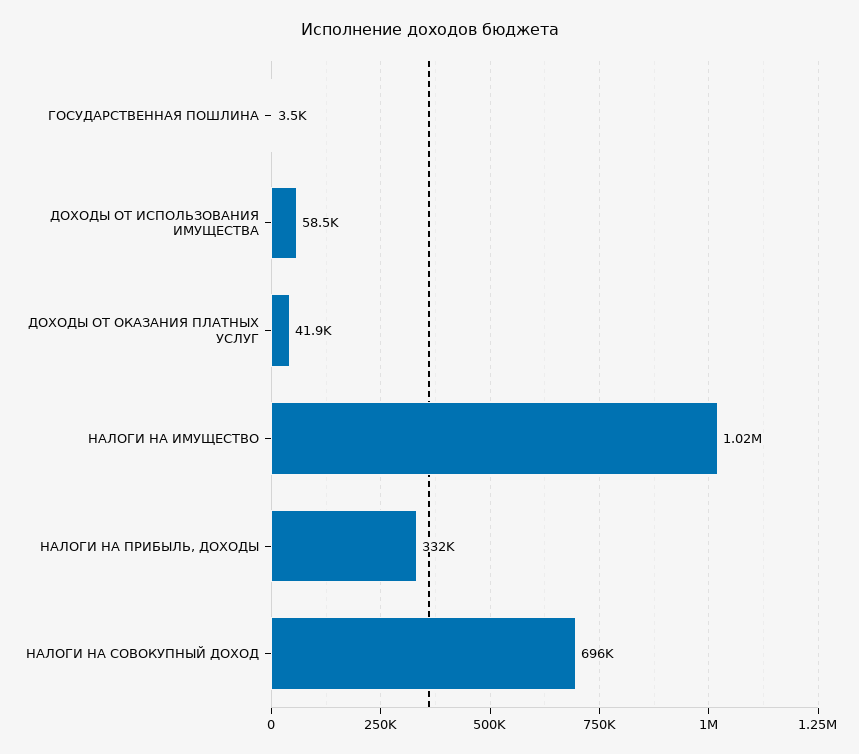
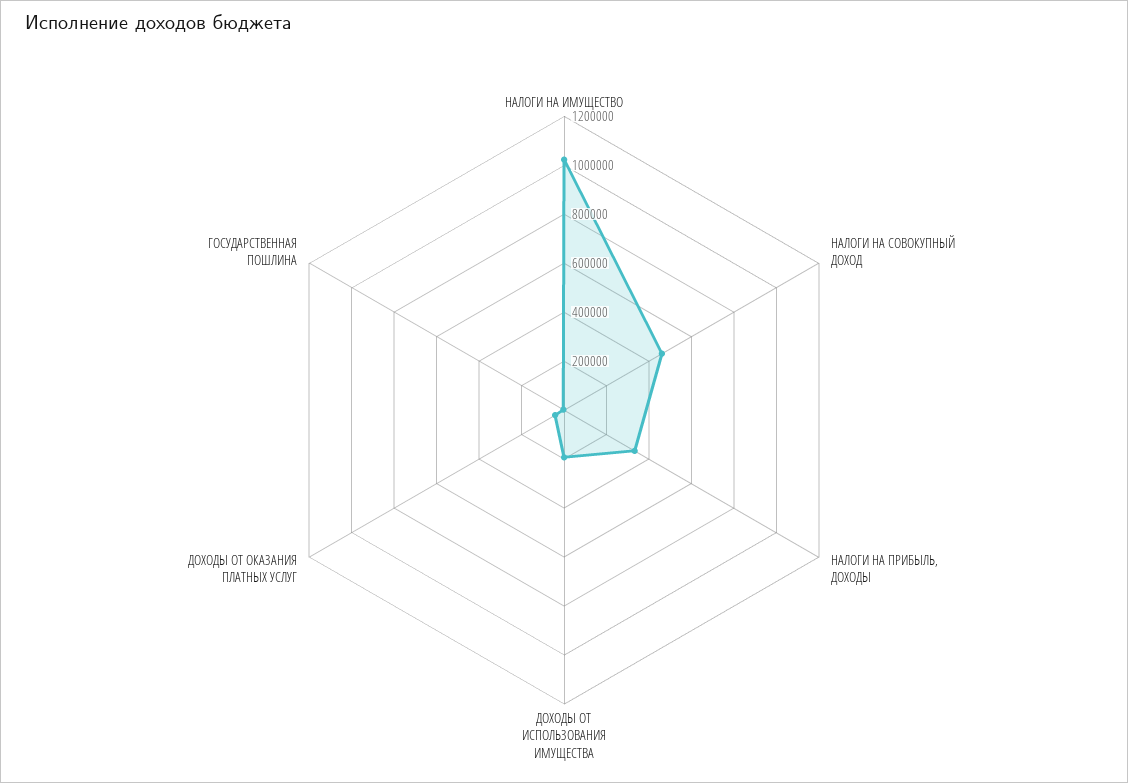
ДОХОДЫ ОТ ИСПОЛЬЗОВАНИЯ ИМУЩЕСТВА: 58500 -> 200000
НАЛОГИ НА СОВОКУПНЫЙ ДОХОД: 696000 -> 450000

